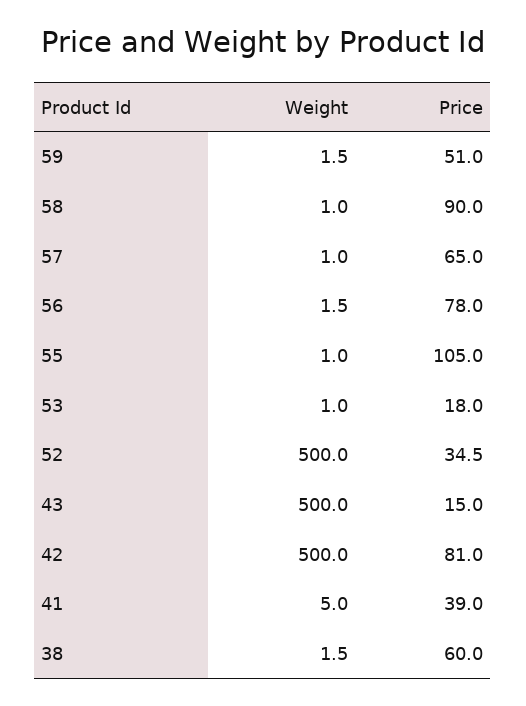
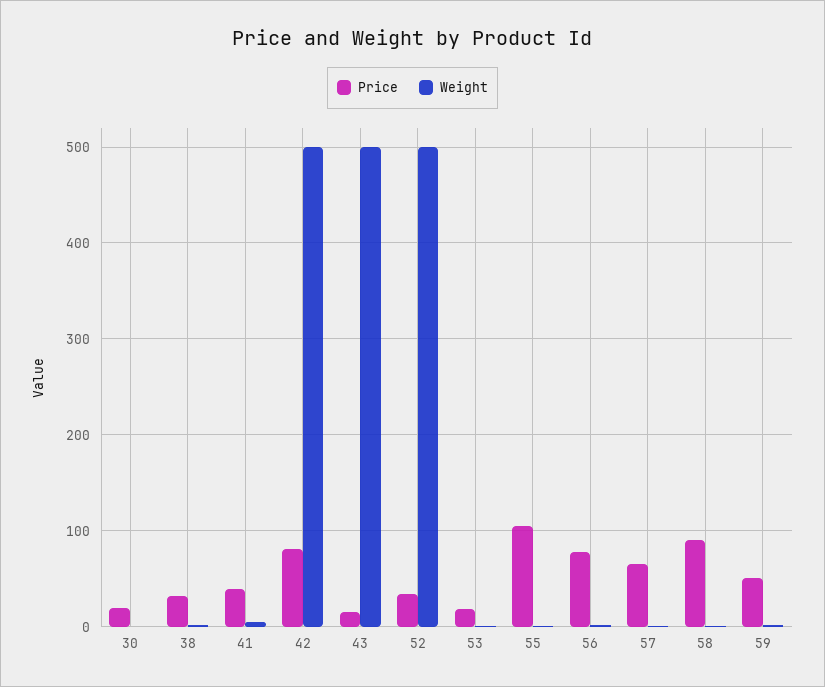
Price, 38: 60 -> 30
Price, 30: none -> 20
Weight, 30: none -> 0

